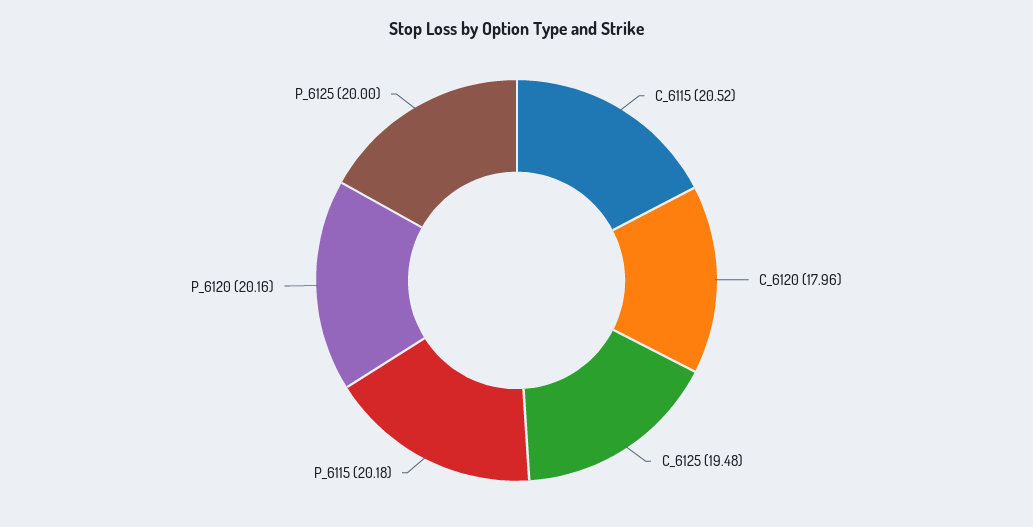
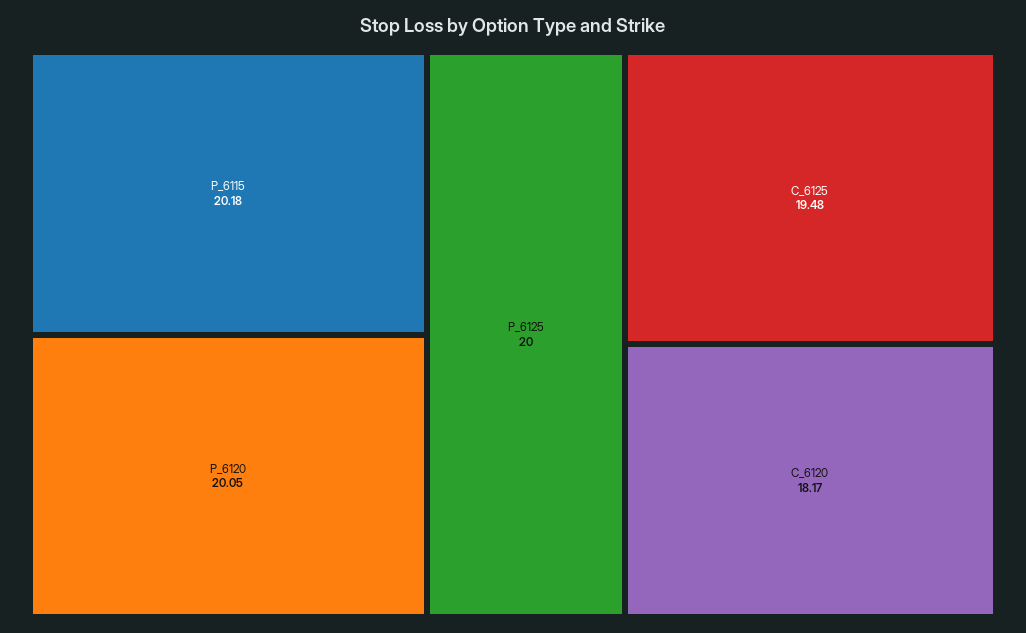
C_6115: 20.52 -> none
C_6120: 17.96 -> 18.17
P_6120: 20.16 -> 20.05

